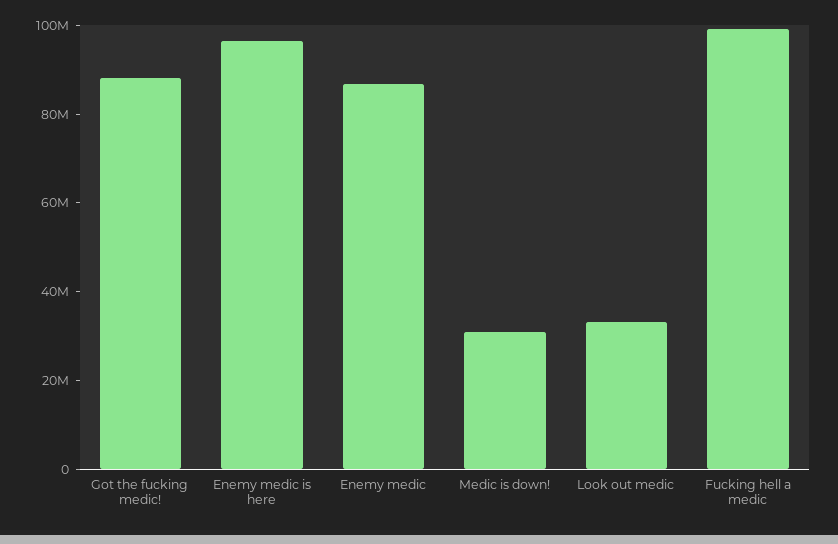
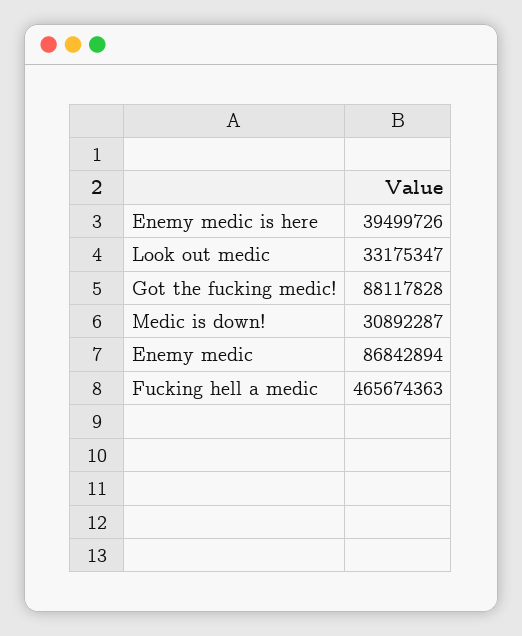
Enemy medic is here: 95000000 -> 39499726
Fucking hell a medic: 100000000 -> 465674363

